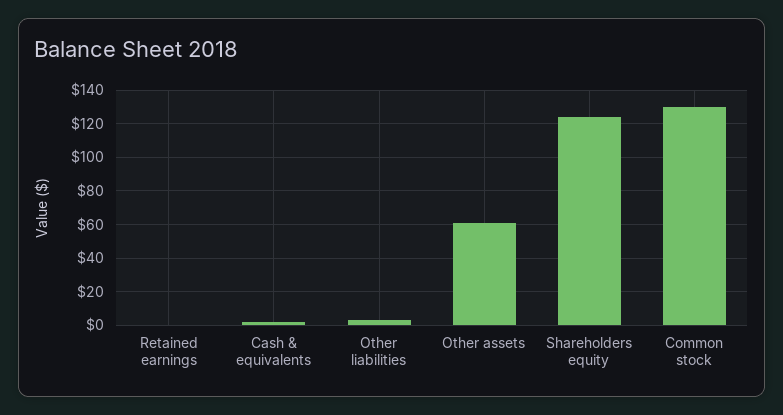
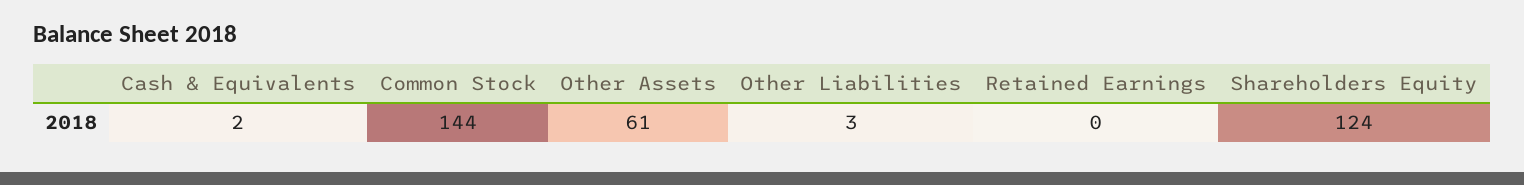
Common stock: 130 -> 144

